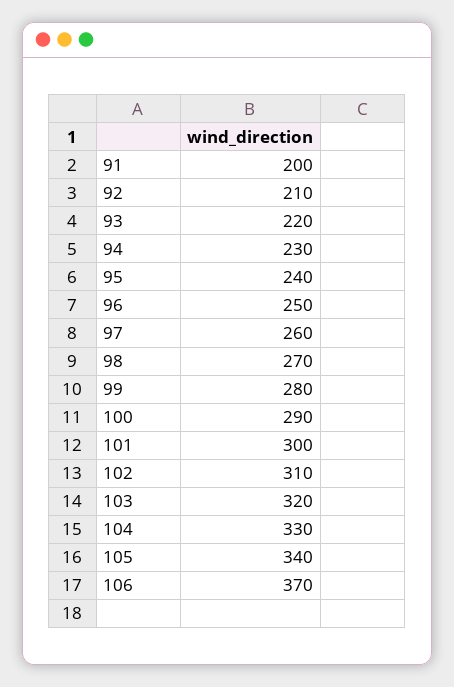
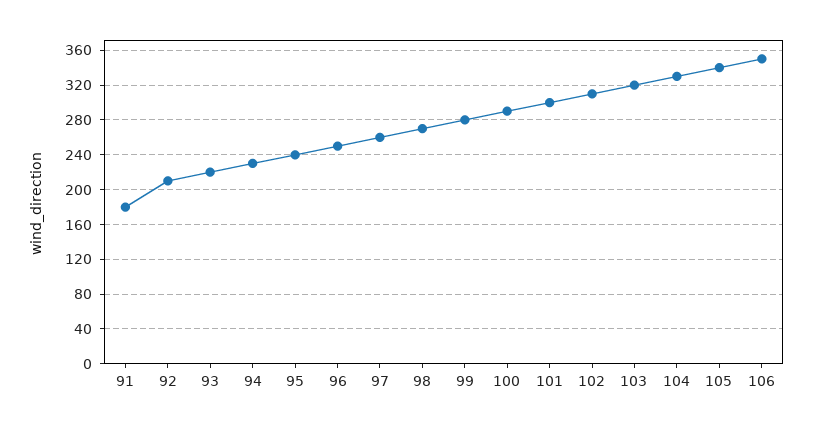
91: 200 -> 180
106: 370 -> 350

